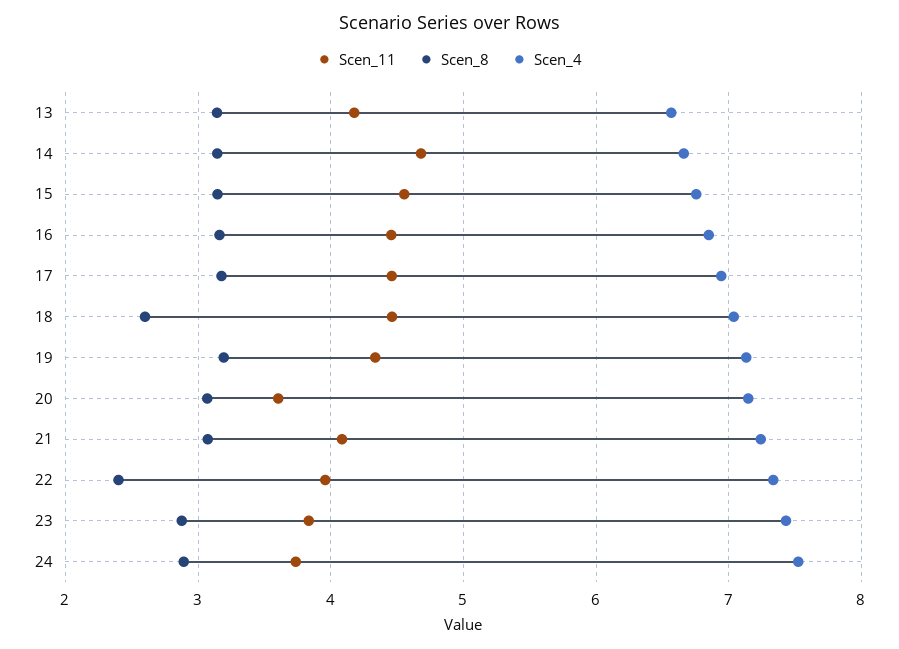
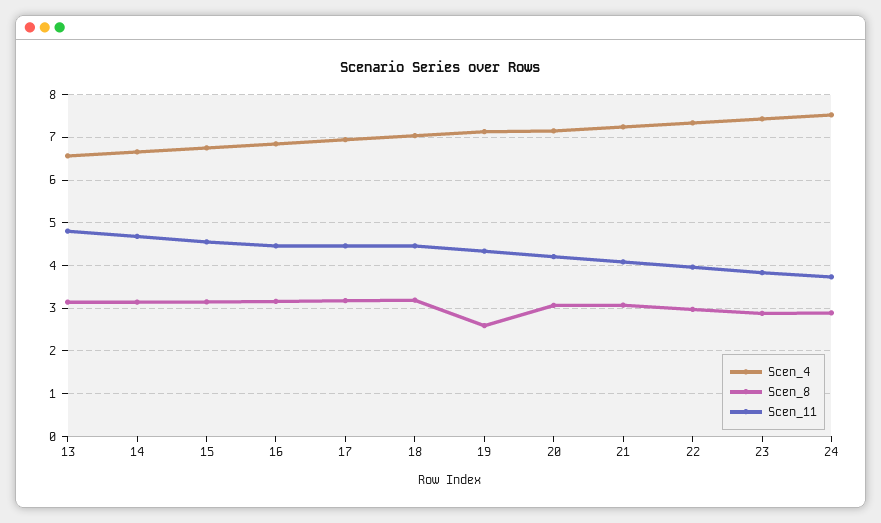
Scen_11, 13: 4.2 -> 4.8
Scen_8, 18: 2.6 -> 3.2
Scen_8, 19: 3.2 -> 2.6
Scen_11, 20: 3.6 -> 4.2
Scen_8, 22: 2.4 -> 3

